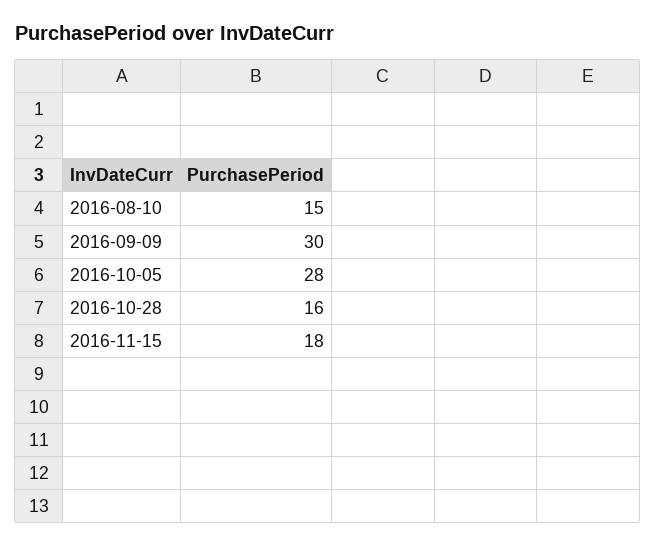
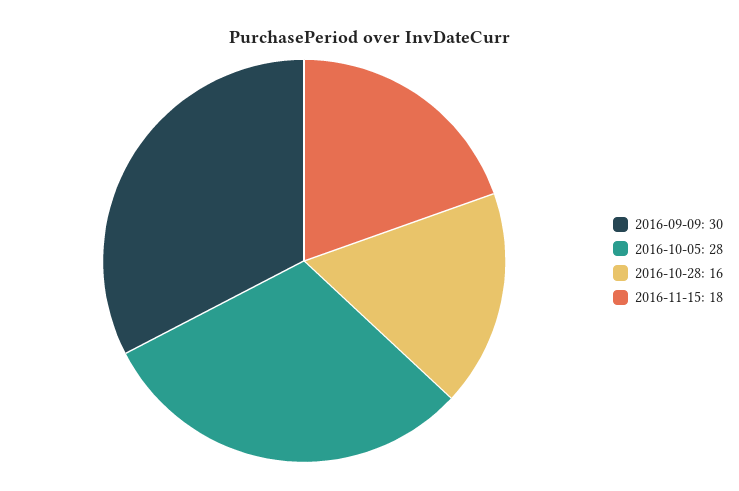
2016-08-10: 15 -> none

